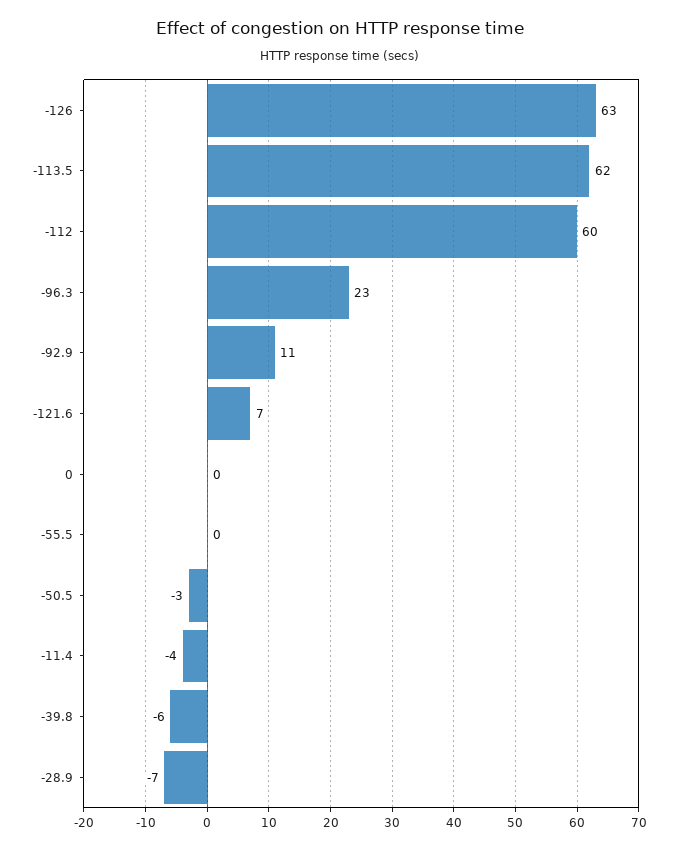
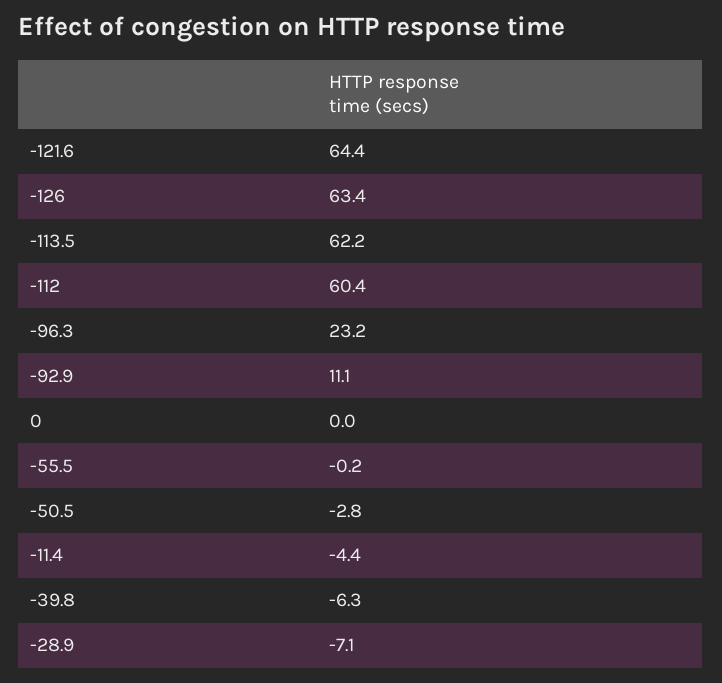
-121.6: 7 -> 64.4

